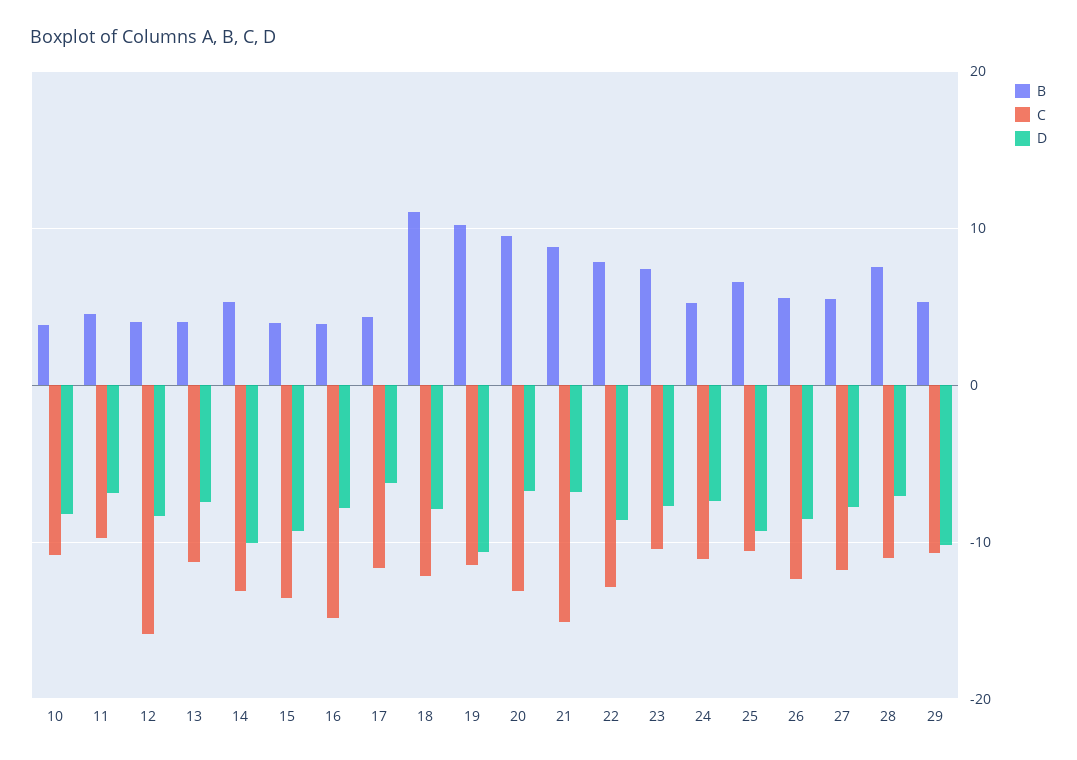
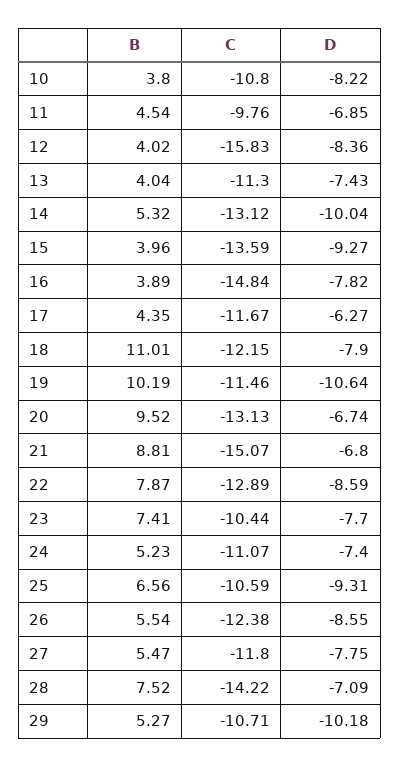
C, 28: -11 -> -14.22

